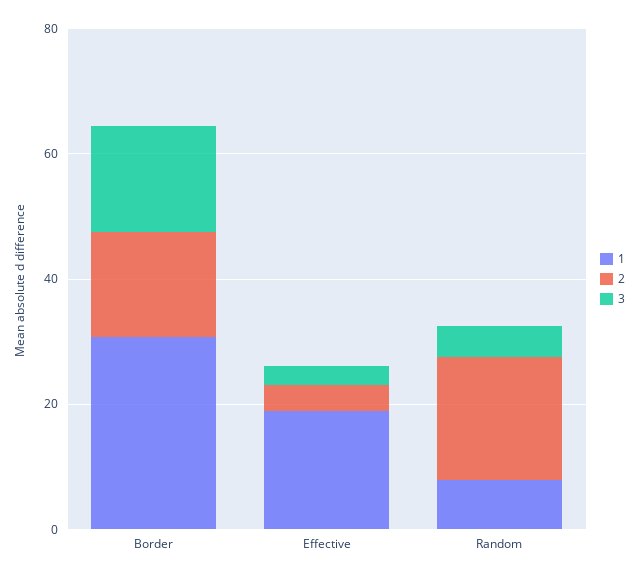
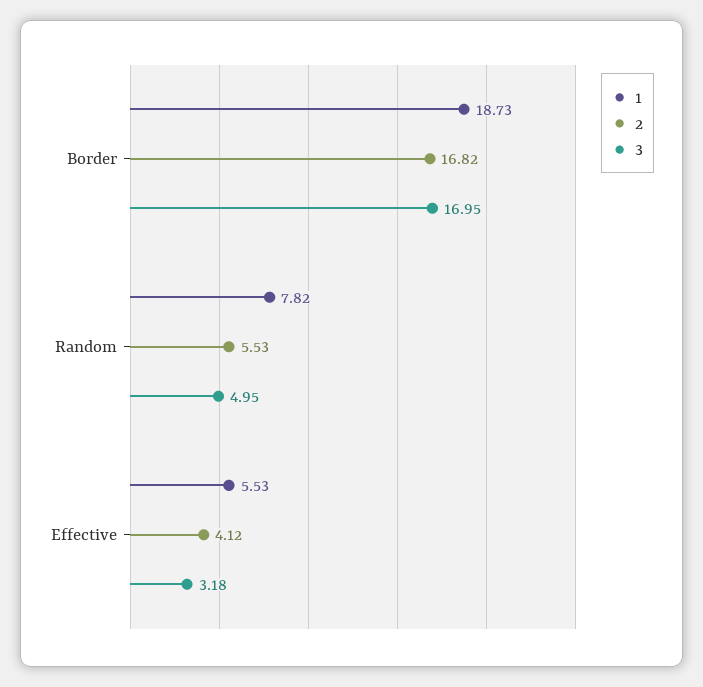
1, Border: 30 -> 18.73
1, Effective: 20 -> 5.53
2, Random: 20 -> 5.53

